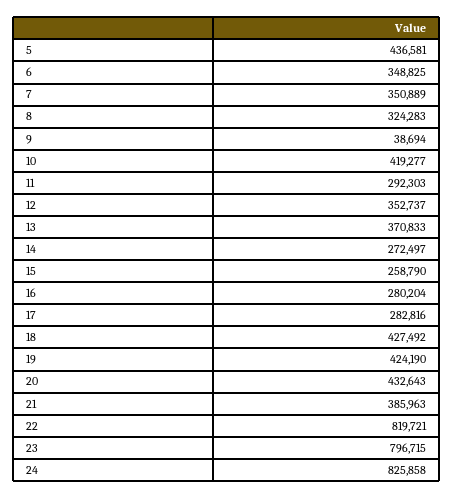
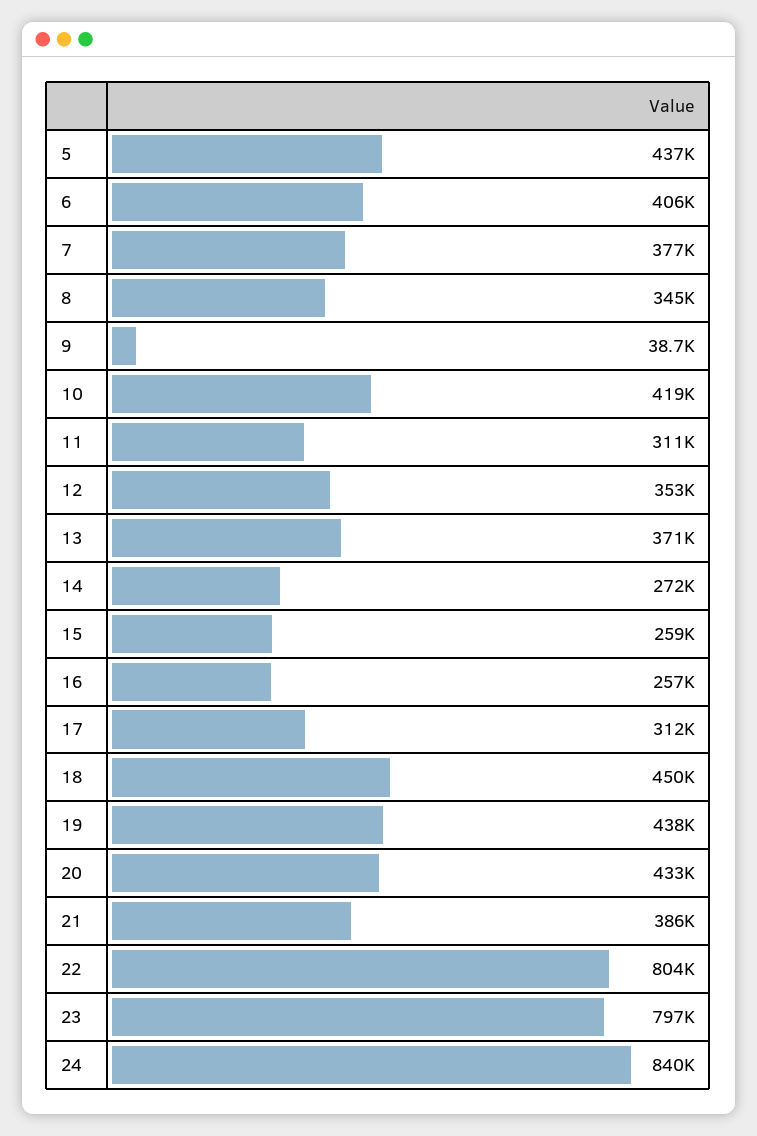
6: 348825 -> 406000
7: 350889 -> 377000
8: 324283 -> 345000
11: 292303 -> 311000
16: 280204 -> 257000
17: 282816 -> 312000
18: 427492 -> 450000
19: 424190 -> 438000
22: 819721 -> 804000
24: 825858 -> 840000

